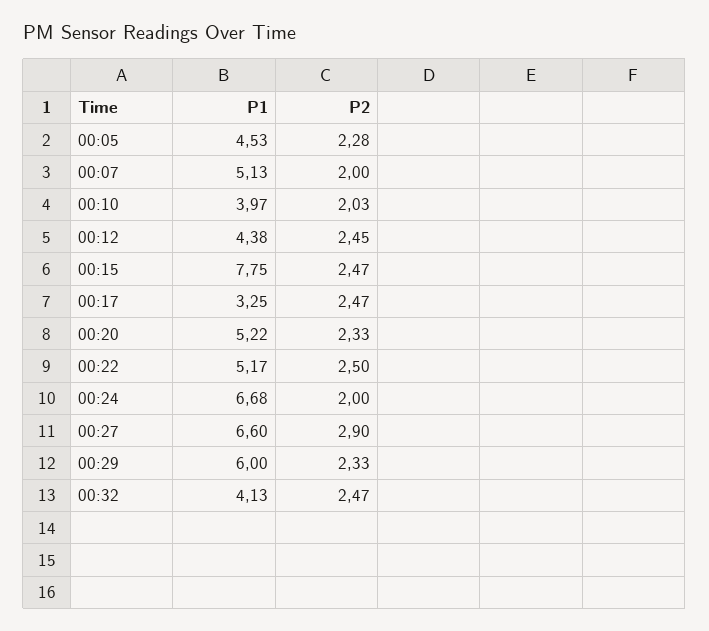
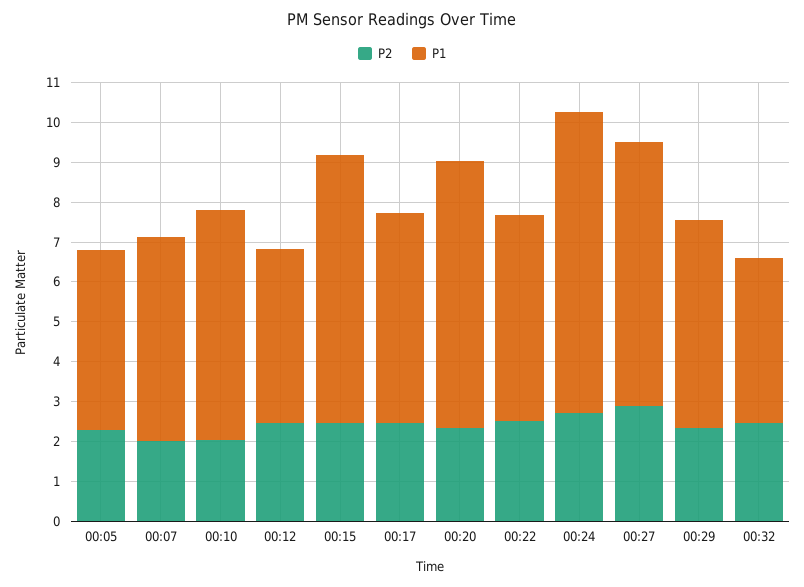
P1, 00:10: 3.97 -> 5.75
P1, 00:15: 7.75 -> 6.75
P1, 00:17: 3.25 -> 5.25
P1, 00:20: 5.22 -> 6.75
P1, 00:24: 6.68 -> 7.5
P2, 00:24: 2 -> 2.75
P1, 00:29: 6 -> 5.25

